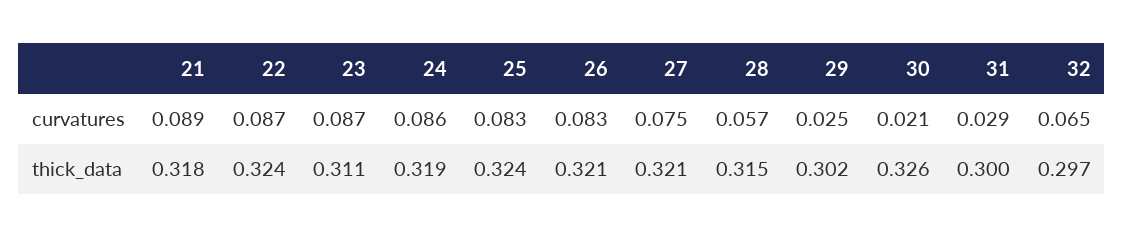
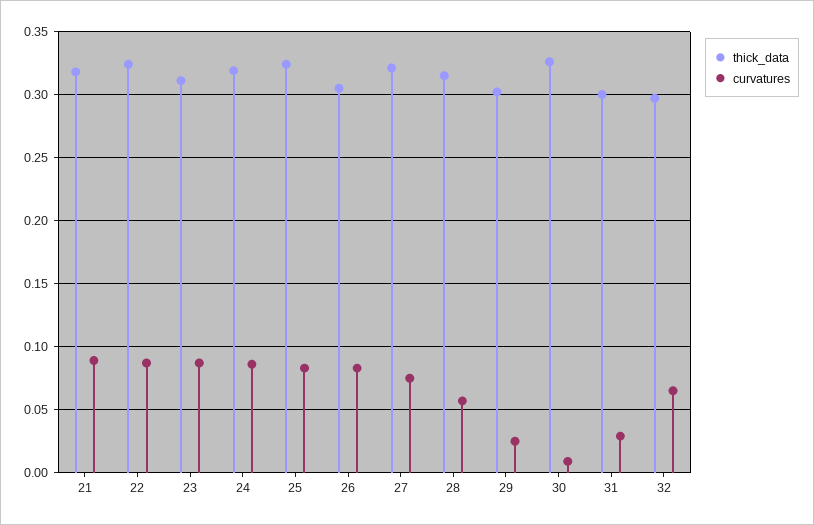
curvatures, 30: 0.021 -> 0.01
thick_data, 26: 0.321 -> 0.305

